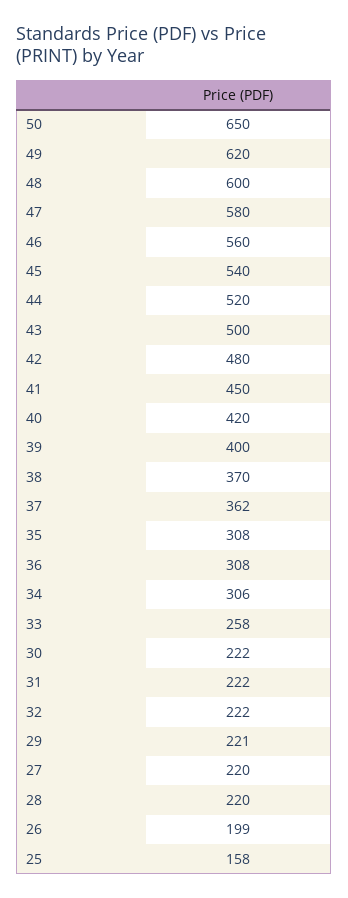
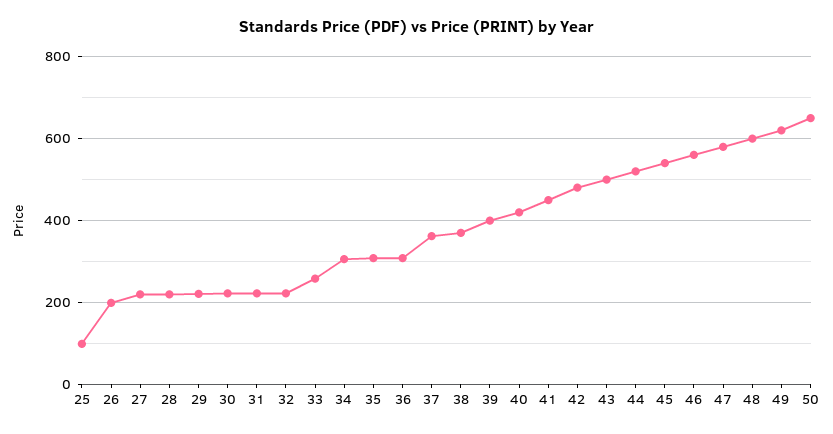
25: 158 -> 100

